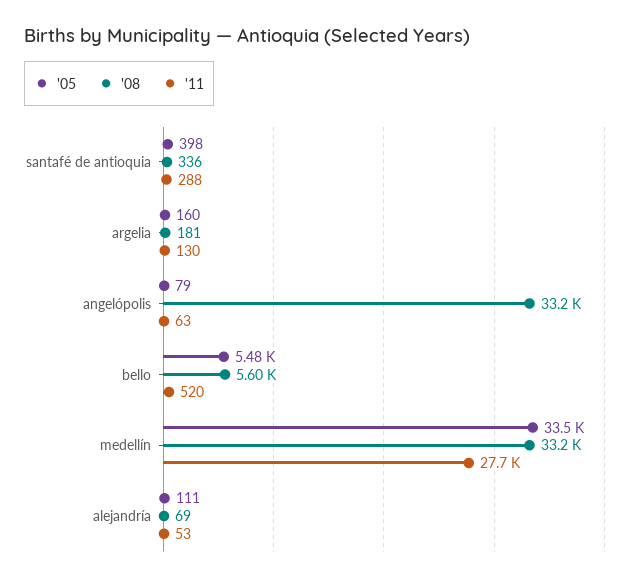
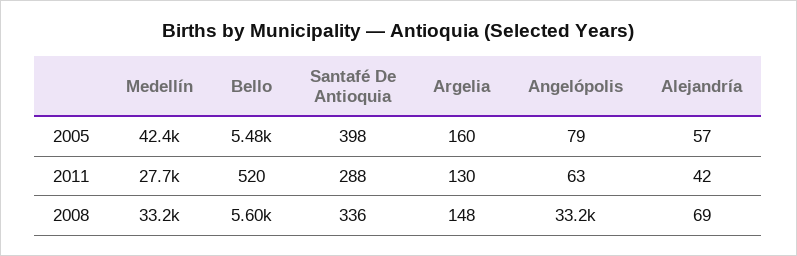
'08, argelia: 181 -> 148
'05, medellín: 33500 -> 42400
'05, alejandría: 111 -> 57
'11, alejandría: 53 -> 42

